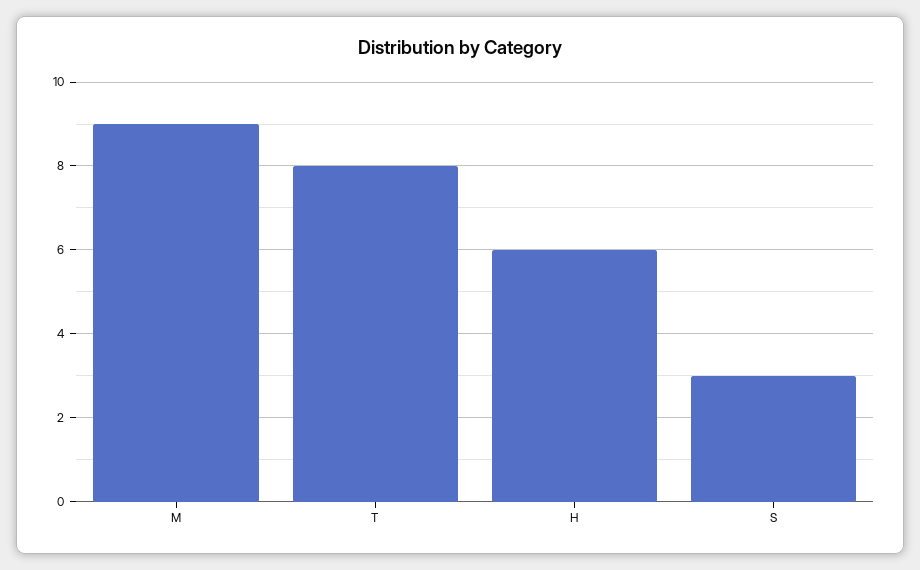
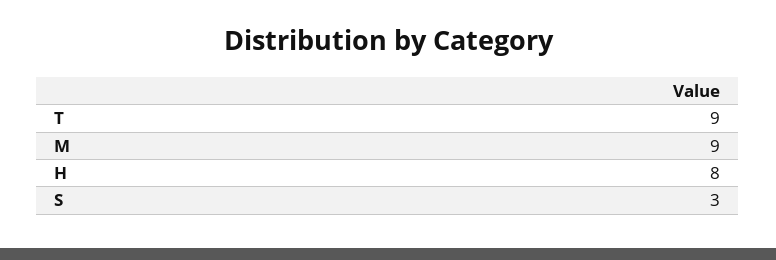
T: 8 -> 9
H: 6 -> 8

